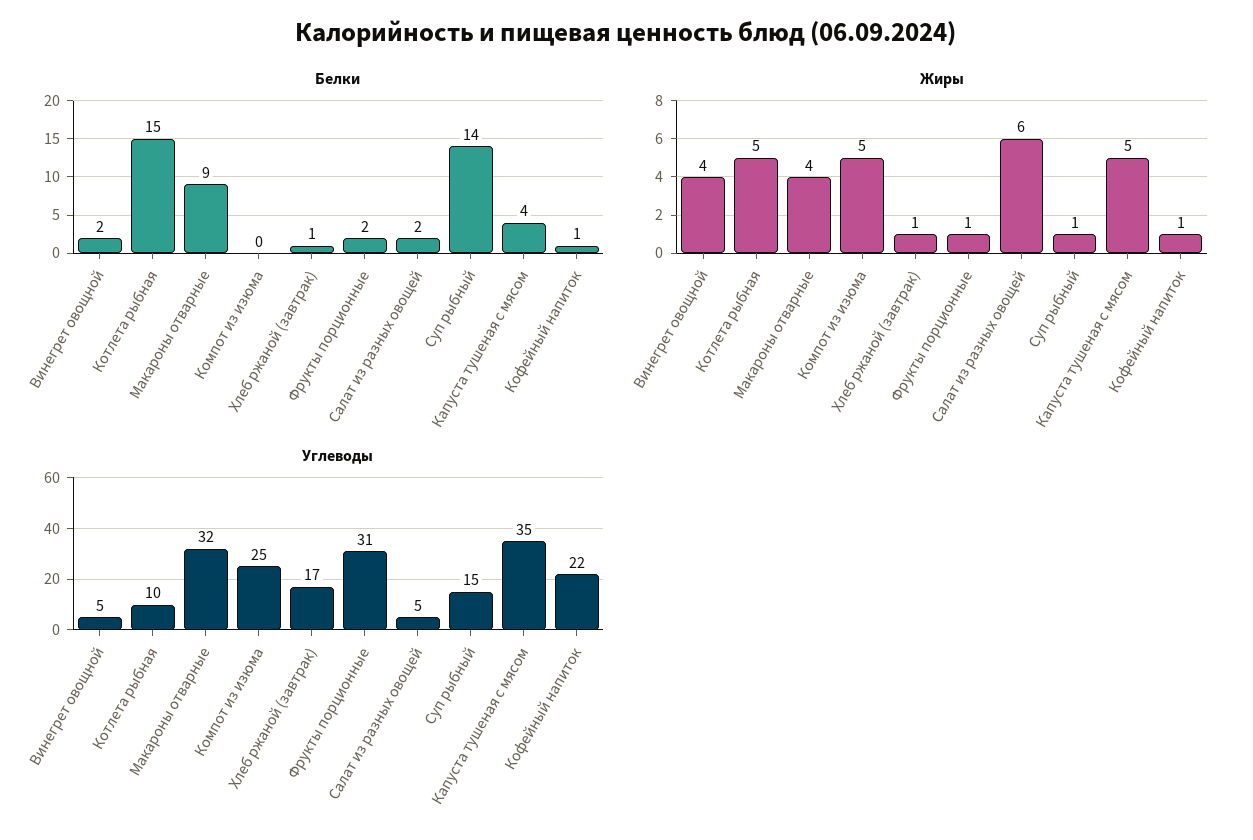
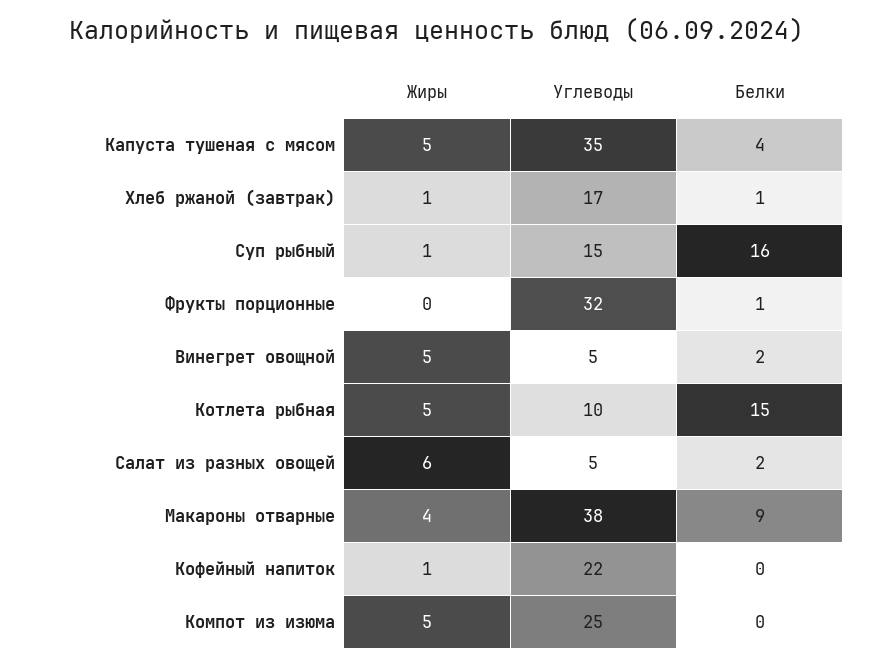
Белки, Фрукты порционные: 2 -> 1
Белки, Суп рыбный: 14 -> 16
Белки, Кофейный напиток: 1 -> 0
Жиры, Винегрет овощной: 4 -> 5
Жиры, Фрукты порционные: 1 -> 0
Углеводы, Макароны отварные: 32 -> 38
Углеводы, Фрукты порционные: 31 -> 32

